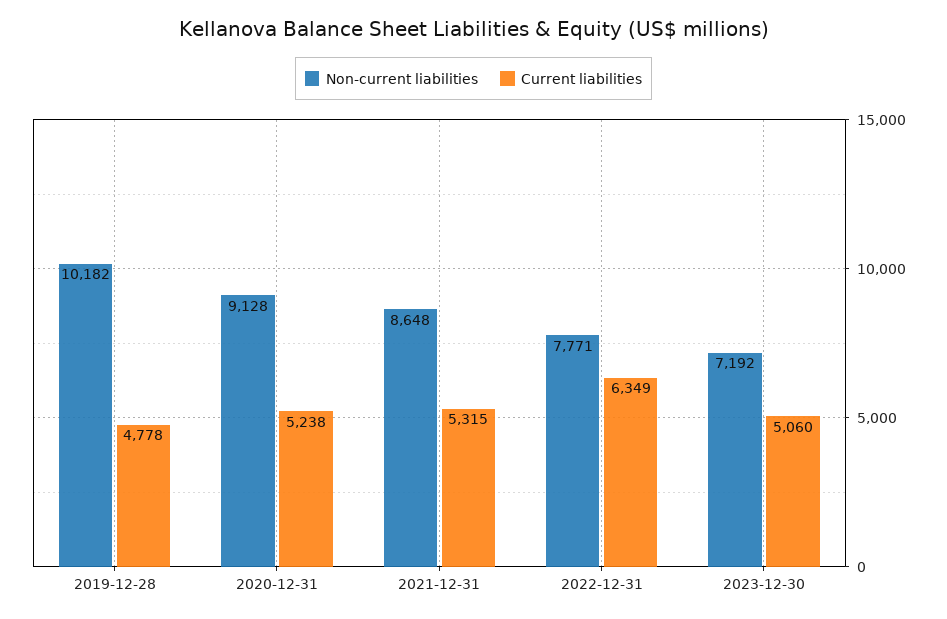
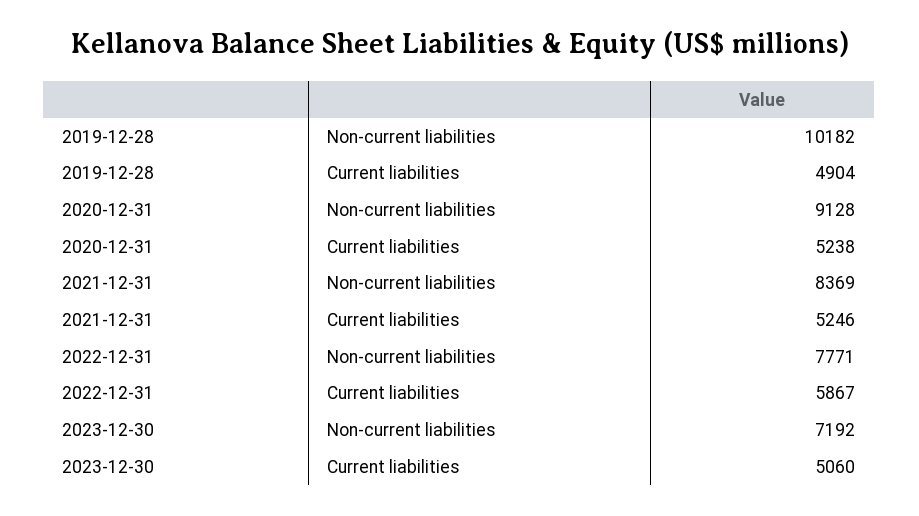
Current liabilities, 2019-12-28: 4778 -> 4904
Non-current liabilities, 2021-12-31: 8648 -> 8369
Current liabilities, 2021-12-31: 5315 -> 5246
Current liabilities, 2022-12-31: 6349 -> 5867

